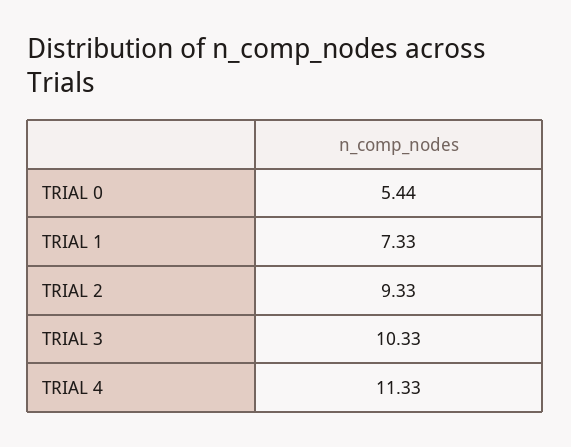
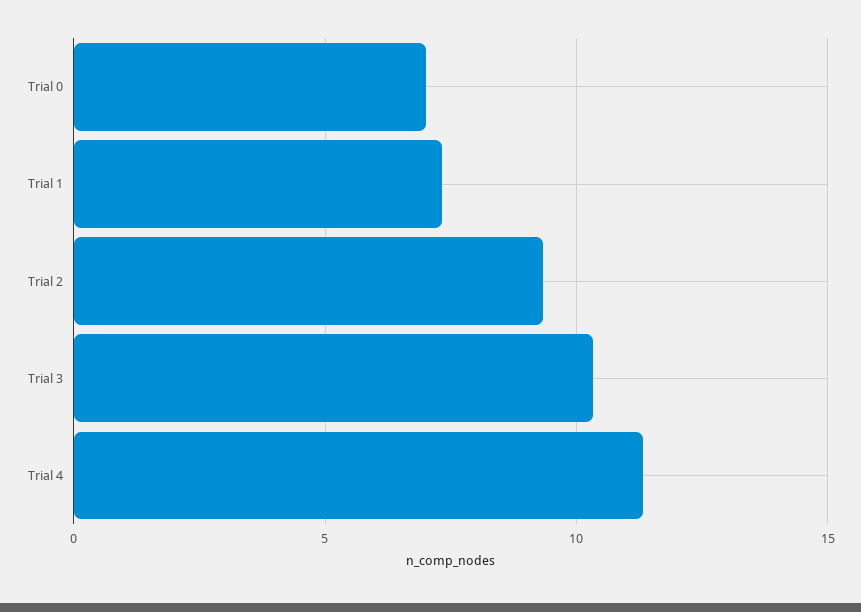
TRIAL 0: 5.44 -> 7

